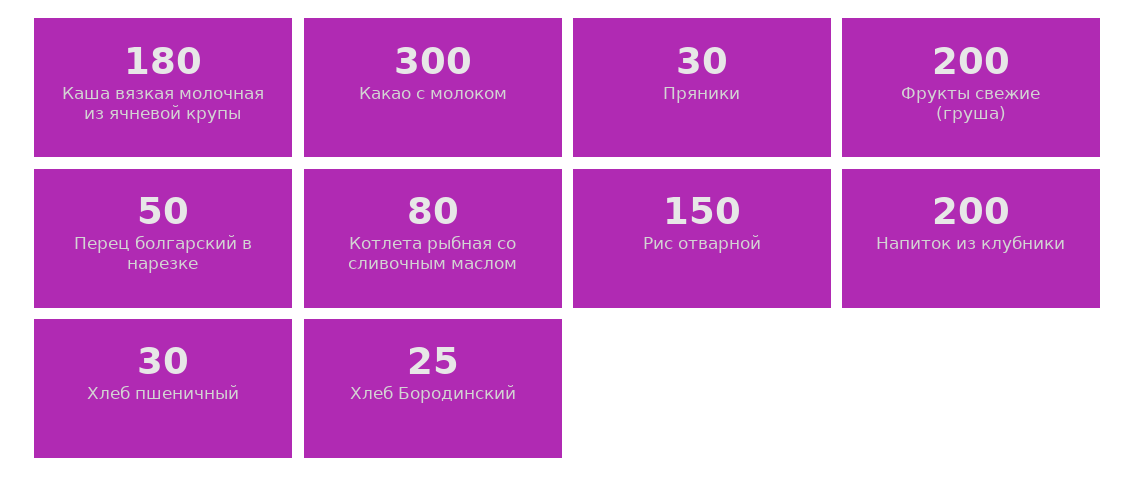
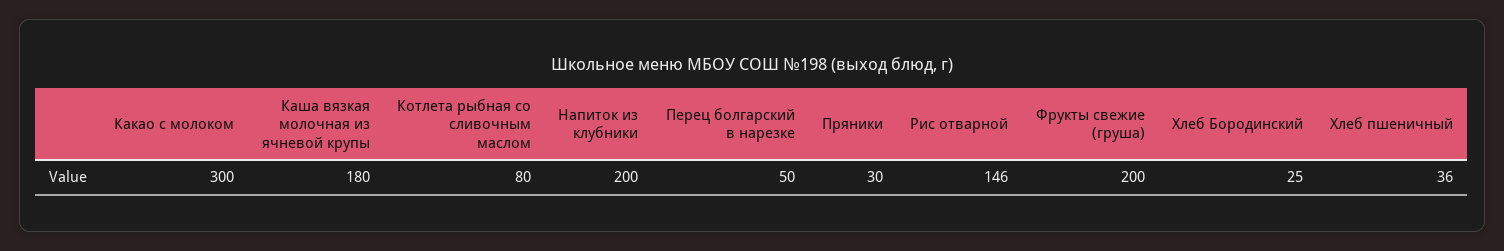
Рис отварной: 150 -> 146
Хлеб пшеничный: 30 -> 36

